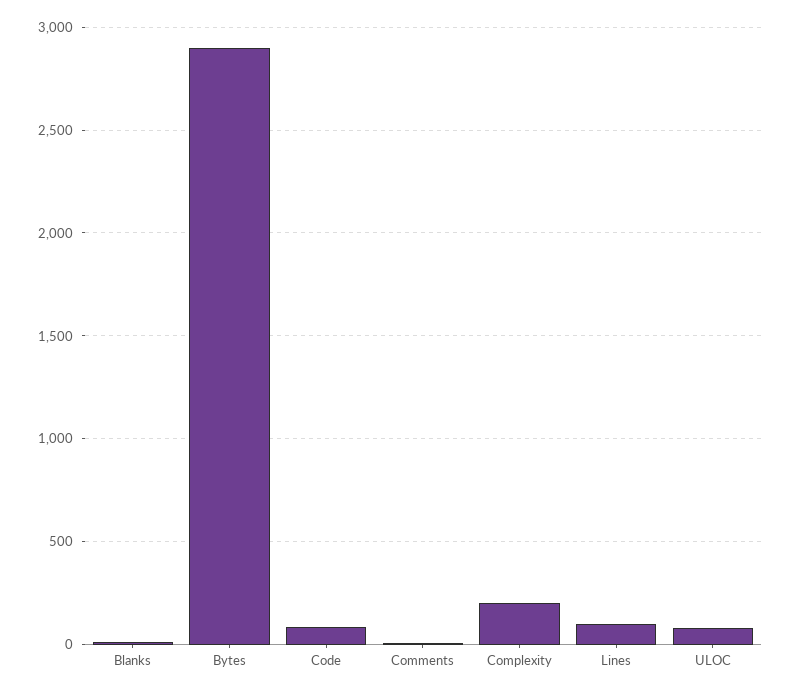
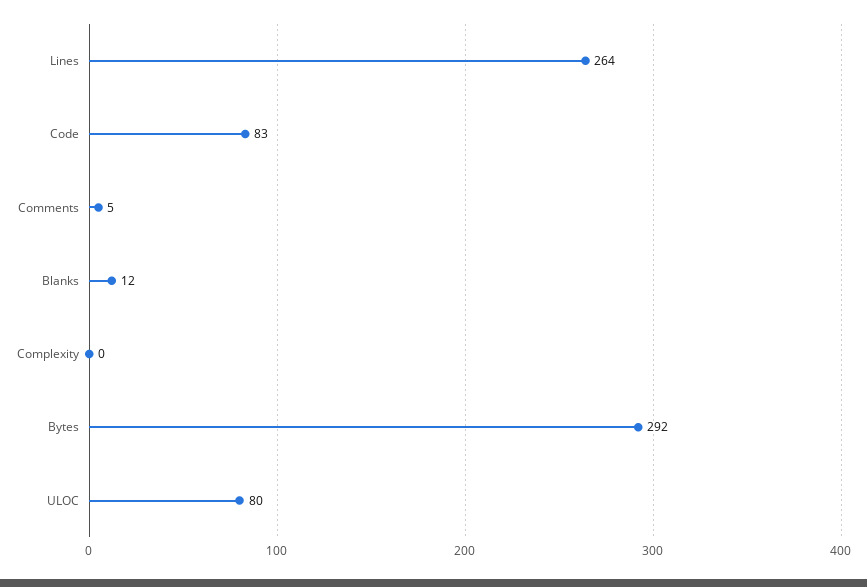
Bytes: 2900 -> 292
Complexity: 200 -> 0
Lines: 100 -> 264

